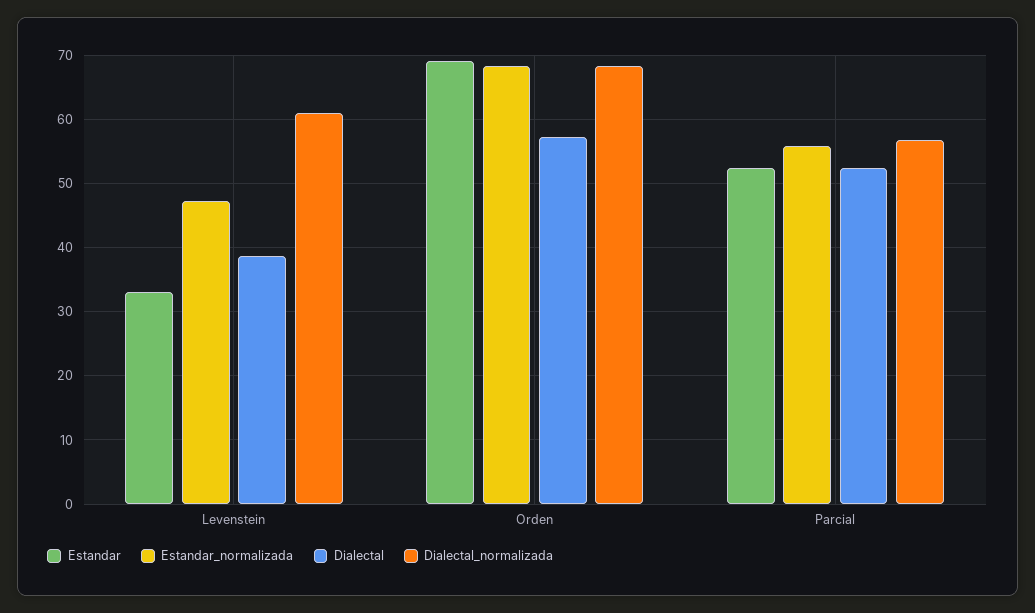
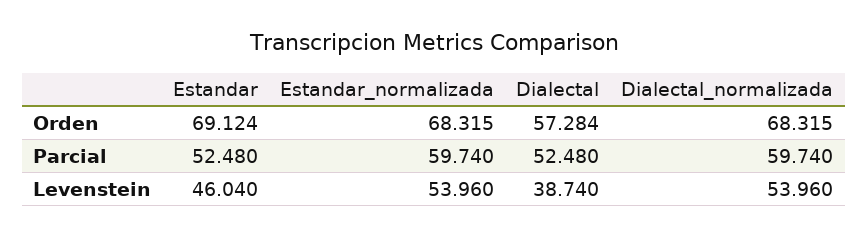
Estandar, Levenstein: 33 -> 46.04
Estandar_normalizada, Levenstein: 47 -> 53.96
Dialectal_normalizada, Levenstein: 61 -> 53.96
Estandar_normalizada, Parcial: 56 -> 59.74
Dialectal_normalizada, Parcial: 57 -> 59.74

